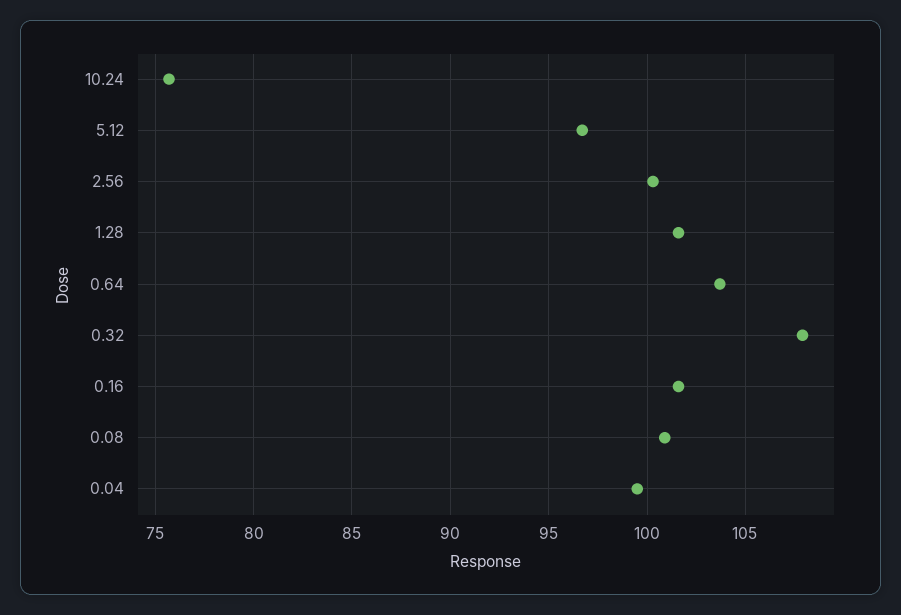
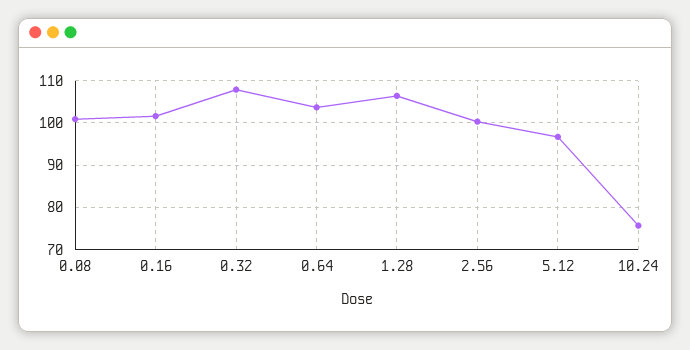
1.28: 101.5 -> 106
0.04: 99.5 -> none

